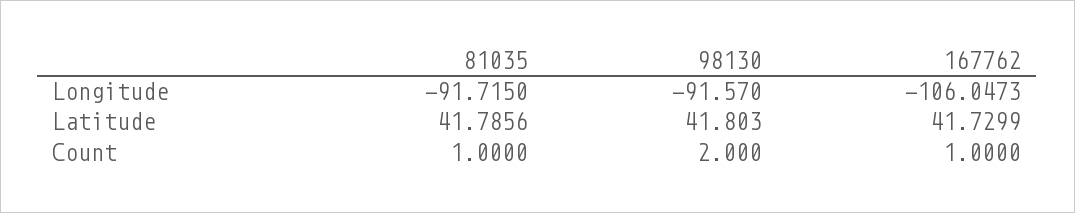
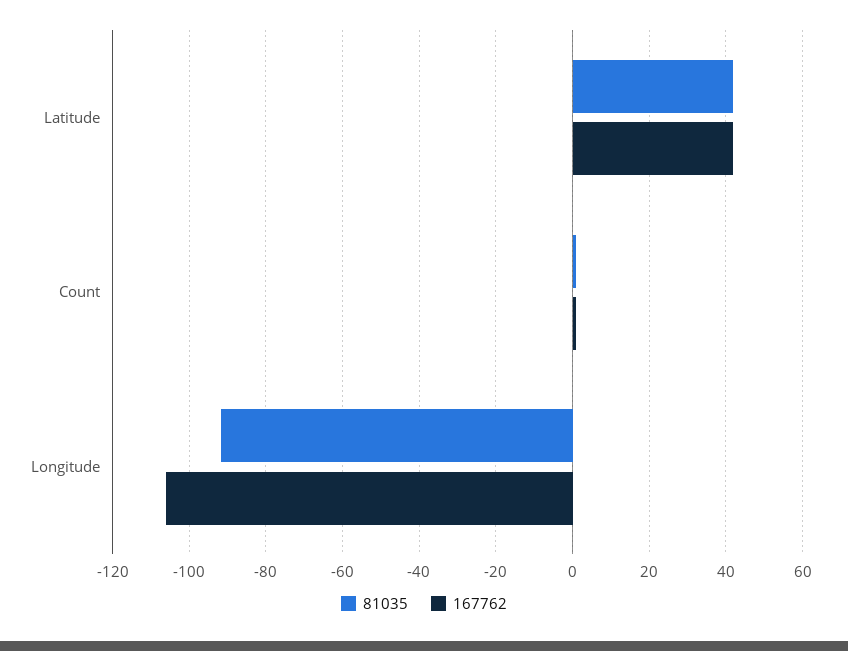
98130, Longitude: -91.57 -> none
98130, Latitude: 41.803 -> none
98130, Count: 2 -> none

